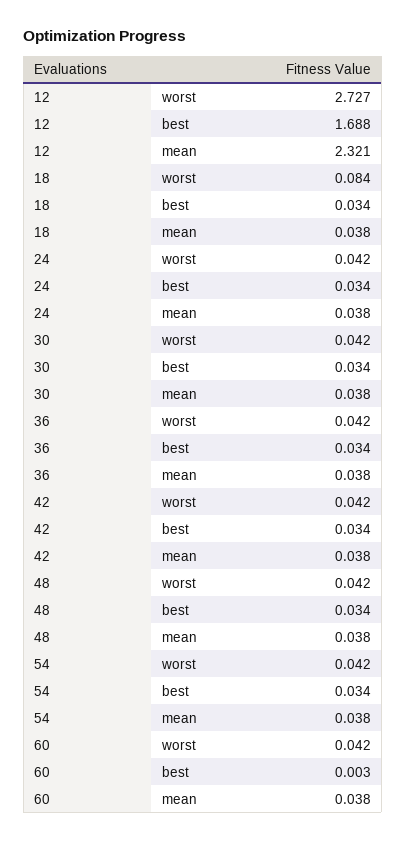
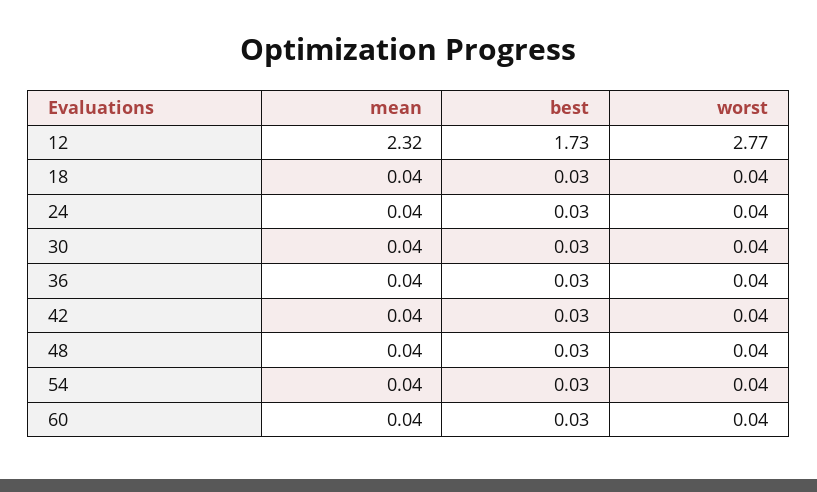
12, worst: 2.727 -> 2.77
12, best: 1.688 -> 1.73
18, worst: 0.084 -> 0.04
60, best: 0.003 -> 0.03

